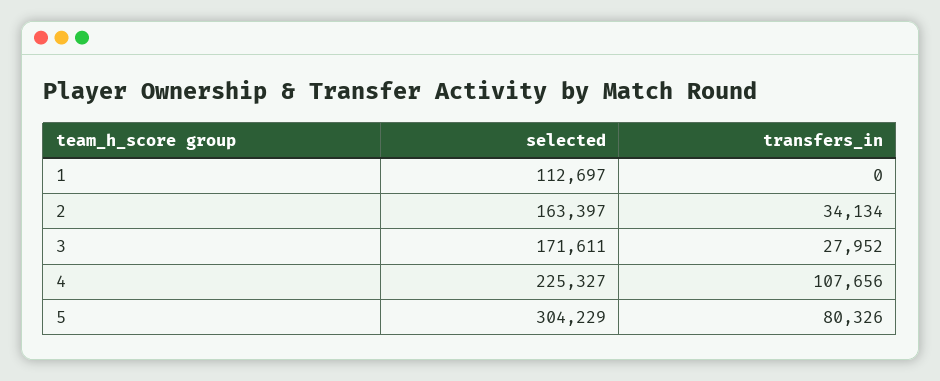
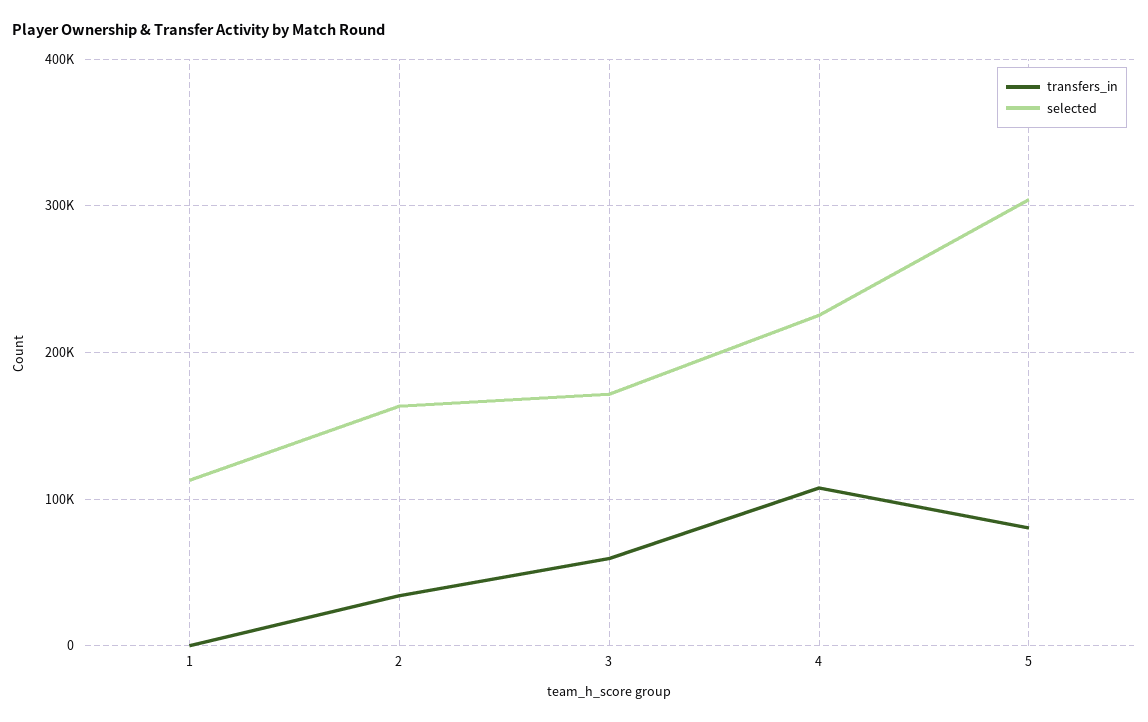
transfers_in, 3: 27952 -> 60000

